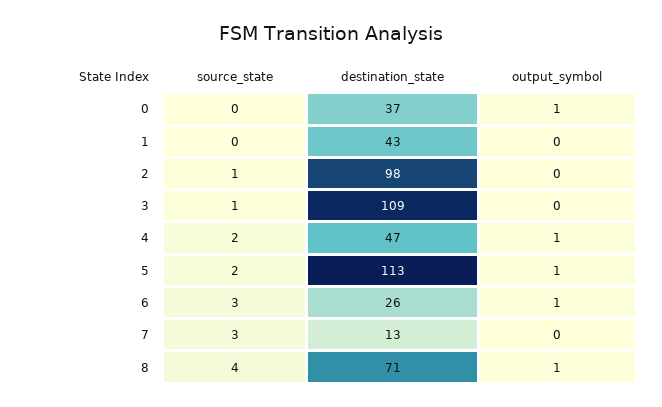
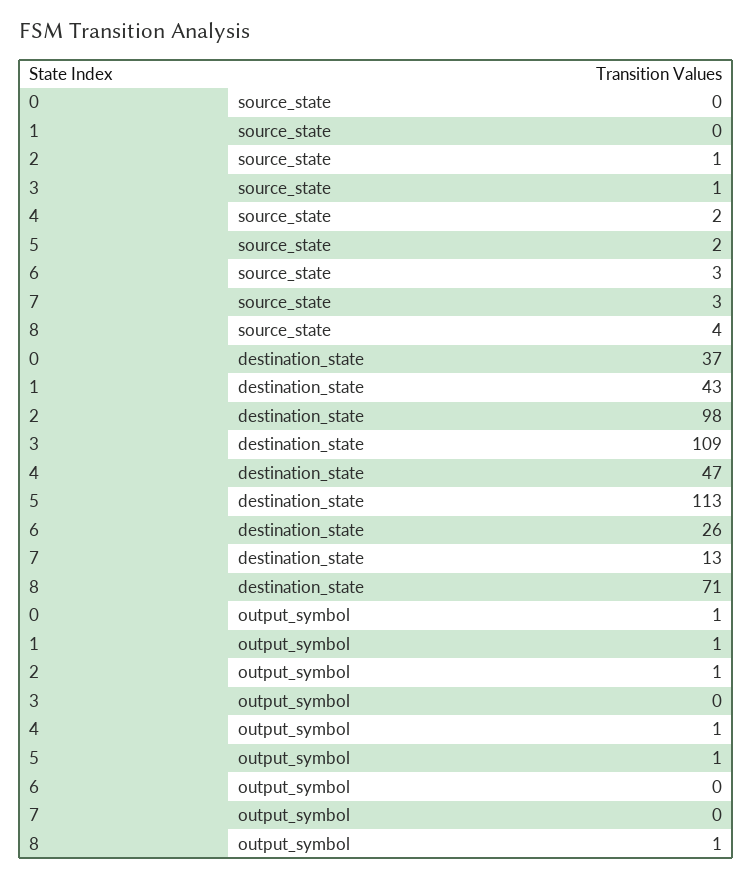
output_symbol, 1: 0 -> 1
output_symbol, 2: 0 -> 1
output_symbol, 6: 1 -> 0

